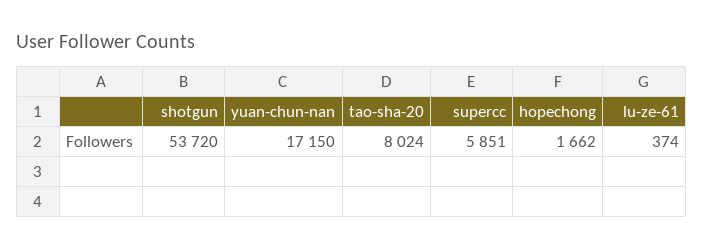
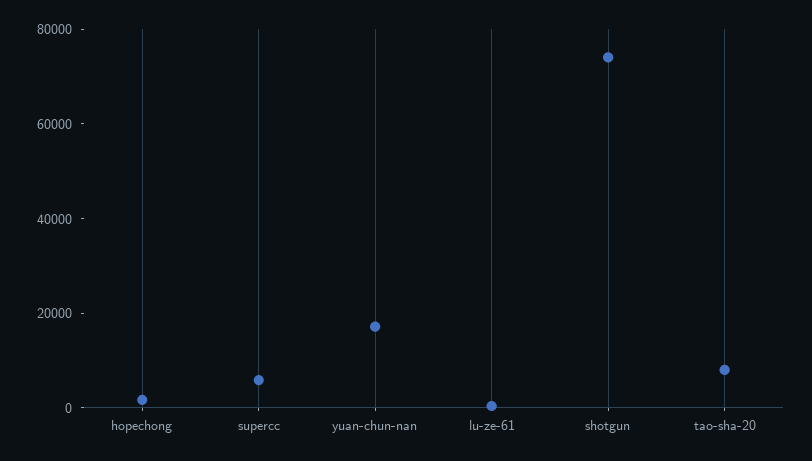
shotgun: 53720 -> 75000

